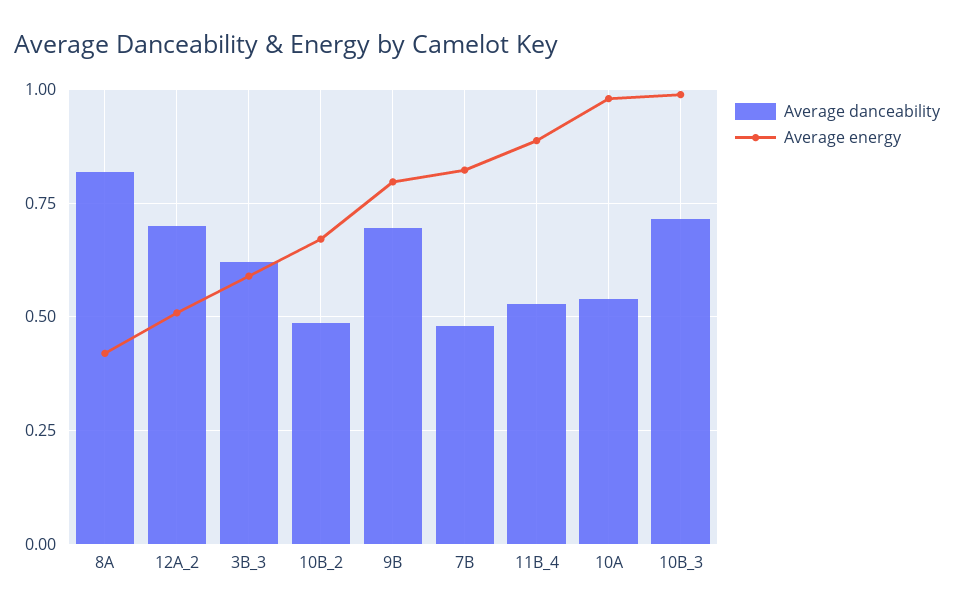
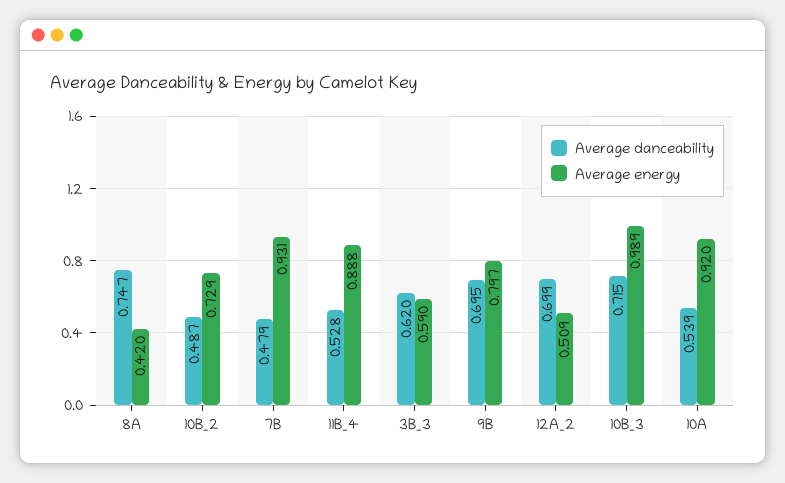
Average danceability, 8A: 0.825 -> 0.747
Average energy, 10B_2: 0.675 -> 0.729
Average energy, 7B: 0.825 -> 0.931
Average energy, 10A: 0.975 -> 0.92

